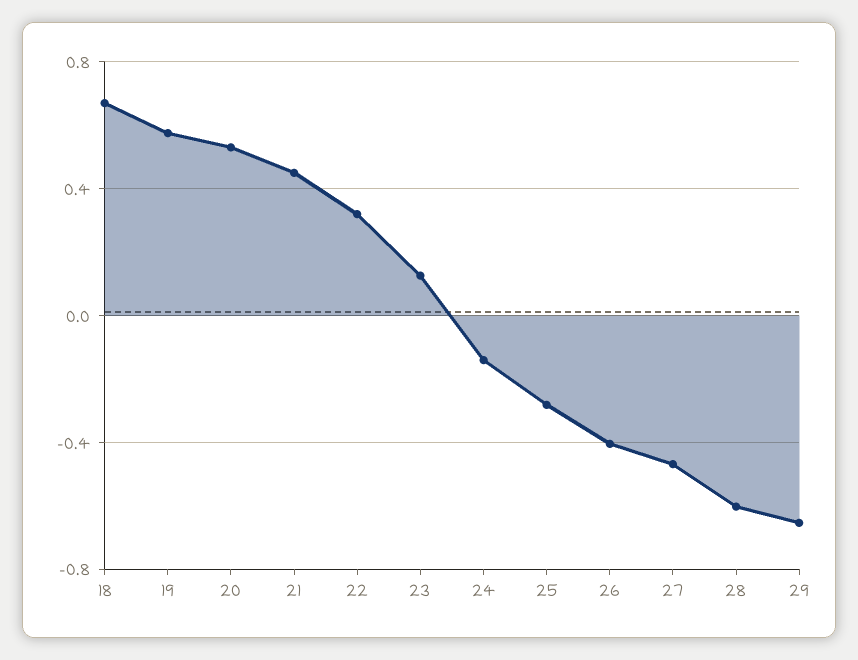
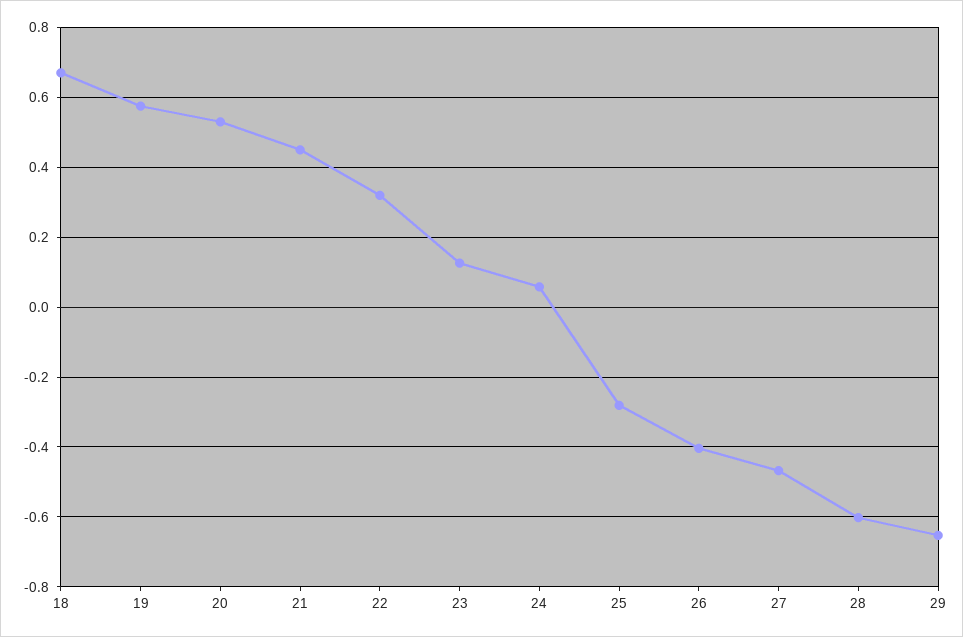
24: -0.15 -> 0.06

